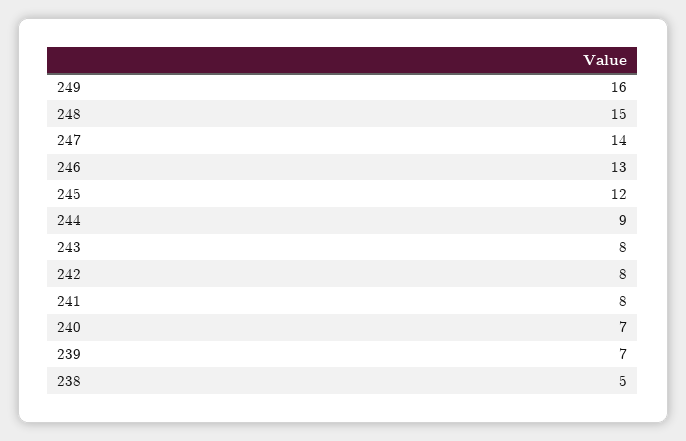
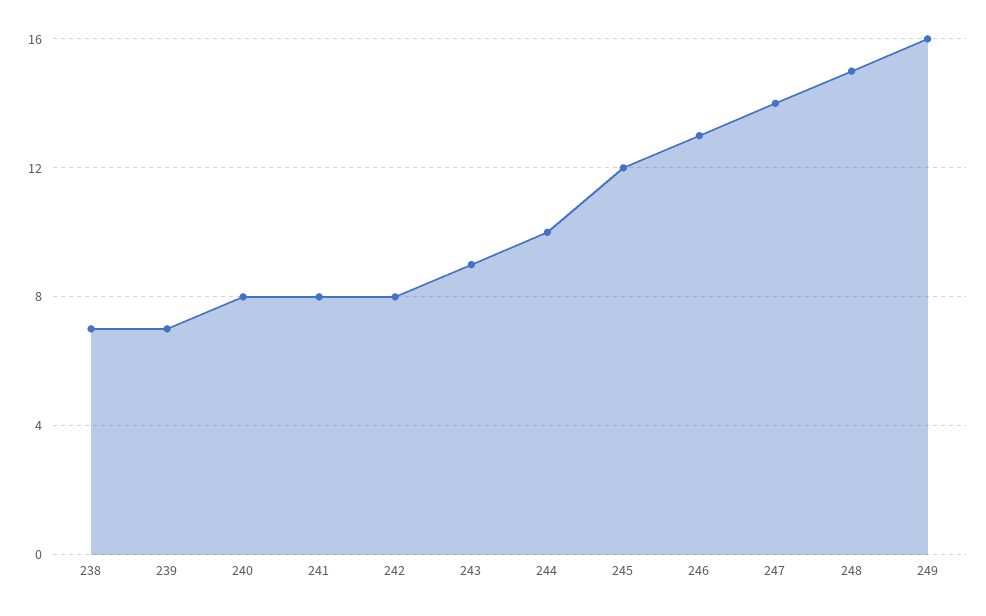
244: 9 -> 10
243: 8 -> 9
240: 7 -> 8
238: 5 -> 7

